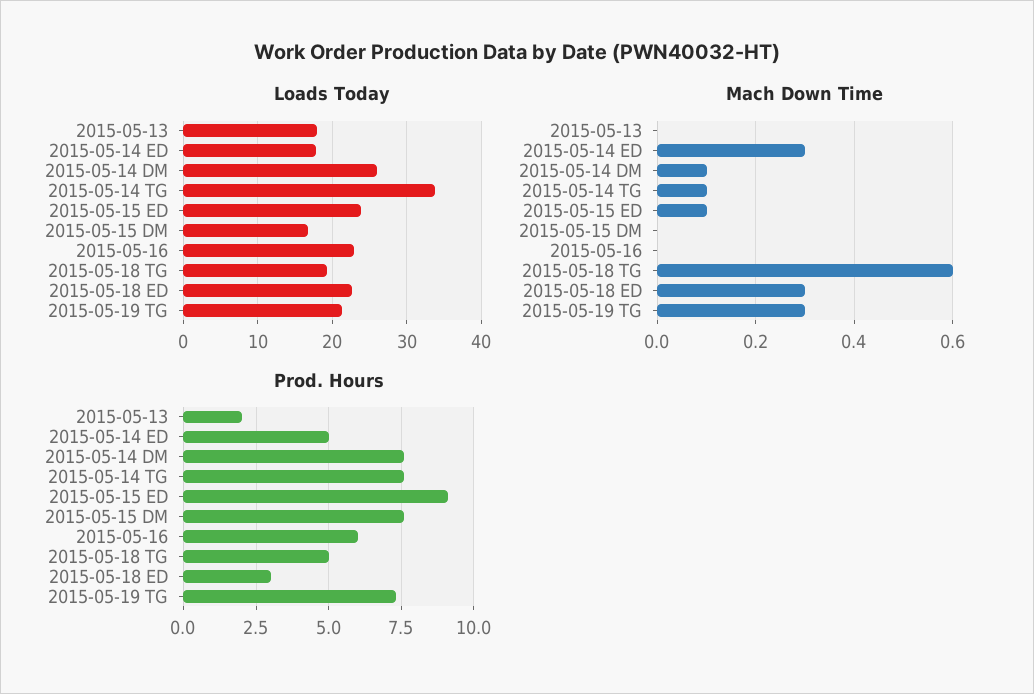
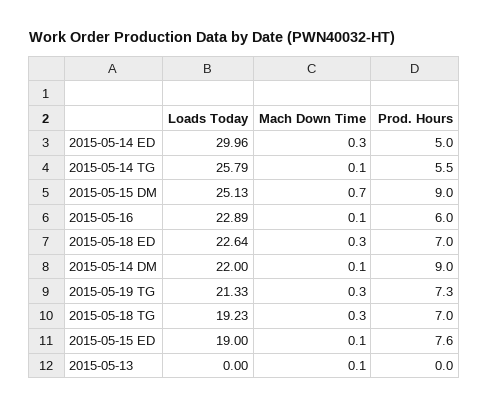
Loads Today, 2015-05-13: 18 -> 0
Loads Today, 2015-05-14 ED: 18 -> 29.96
Loads Today, 2015-05-14 DM: 26 -> 22
Loads Today, 2015-05-14 TG: 34 -> 25.79
Loads Today, 2015-05-15 ED: 24 -> 19
Loads Today, 2015-05-15 DM: 17 -> 25.13
Mach Down Time, 2015-05-13: 0 -> 0.1
Mach Down Time, 2015-05-15 DM: 0 -> 0.7
Mach Down Time, 2015-05-16: 0 -> 0.1
Mach Down Time, 2015-05-18 TG: 0.6 -> 0.3
Prod. Hours, 2015-05-13: 2 -> 0
Prod. Hours, 2015-05-14 DM: 7.5 -> 9
Prod. Hours, 2015-05-14 TG: 7.5 -> 5.5
Prod. Hours, 2015-05-15 ED: 9 -> 7.6
Prod. Hours, 2015-05-15 DM: 7.5 -> 9
Prod. Hours, 2015-05-18 TG: 5 -> 7
Prod. Hours, 2015-05-18 ED: 3 -> 7

